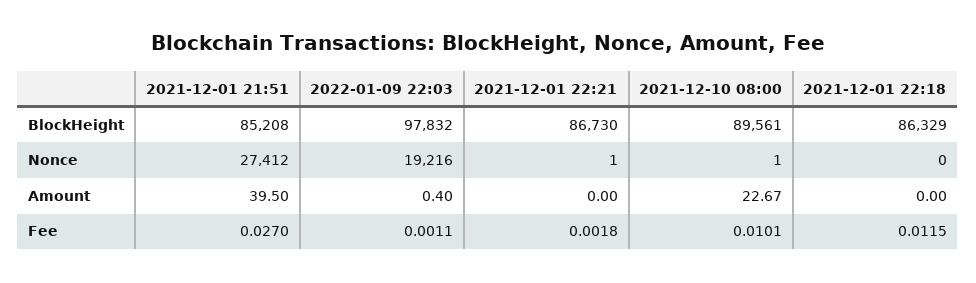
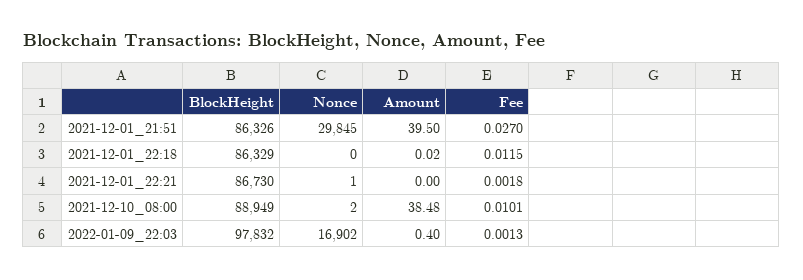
2021-12-01 21:51, BlockHeight: 85208 -> 86326
2021-12-10 08:00, BlockHeight: 89561 -> 88949
2021-12-01 21:51, Nonce: 27412 -> 29845
2022-01-09 22:03, Nonce: 19216 -> 16902
2021-12-10 08:00, Nonce: 1 -> 2
2021-12-10 08:00, Amount: 22.67 -> 38.48
2021-12-01 22:18, Amount: 0 -> 0.02
2022-01-09 22:03, Fee: 0.0011 -> 0.0013

